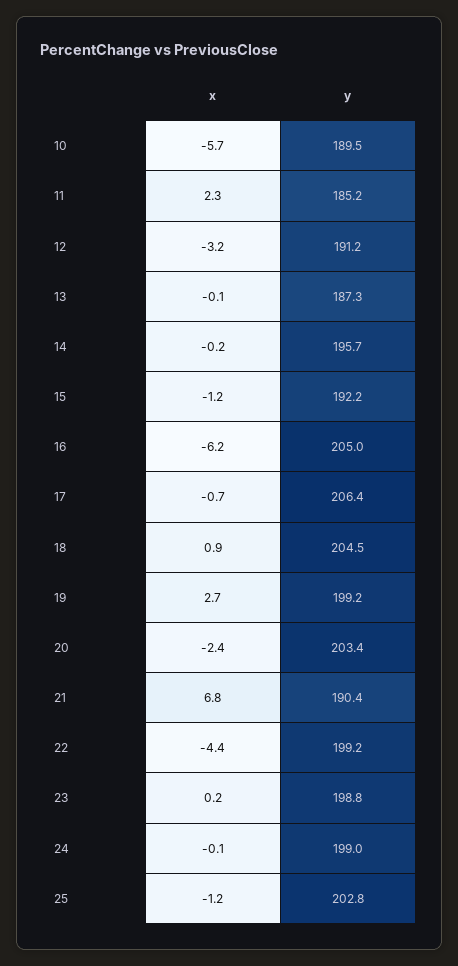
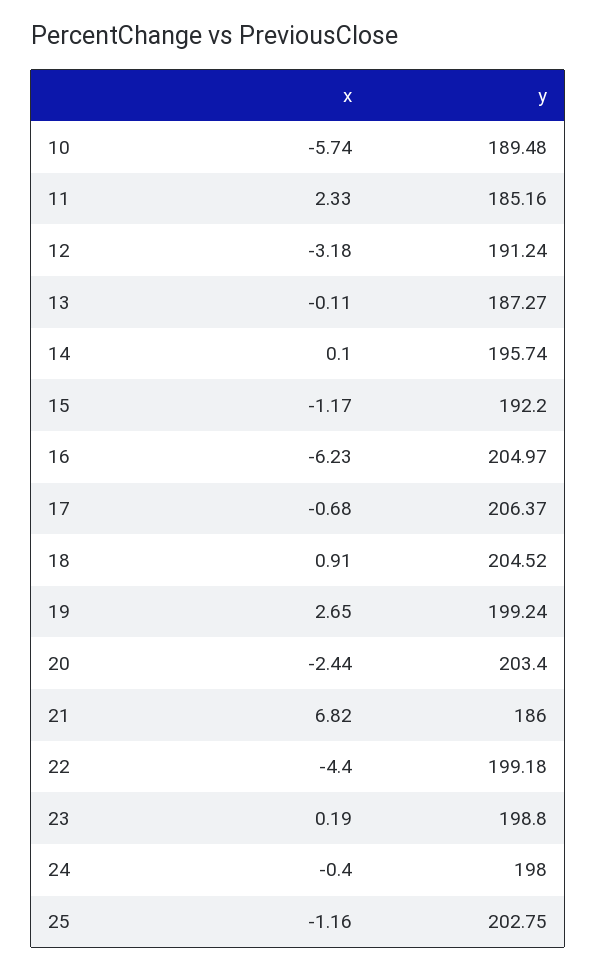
x, 14: -0.2 -> 0.1
y, 21: 190.4 -> 186
x, 24: -0.1 -> -0.4
y, 24: 199 -> 198

